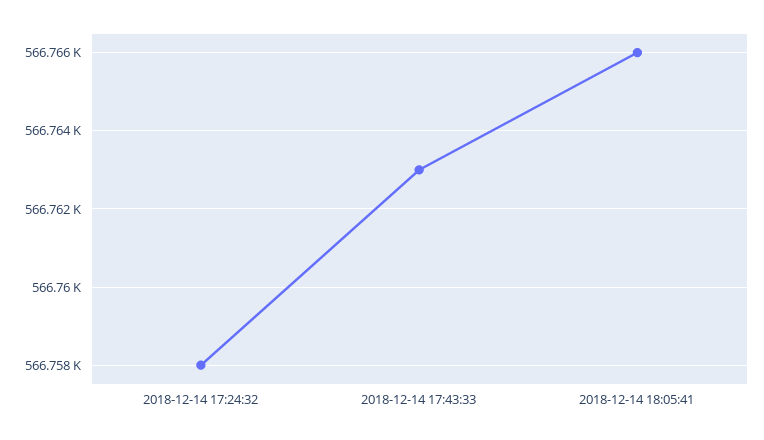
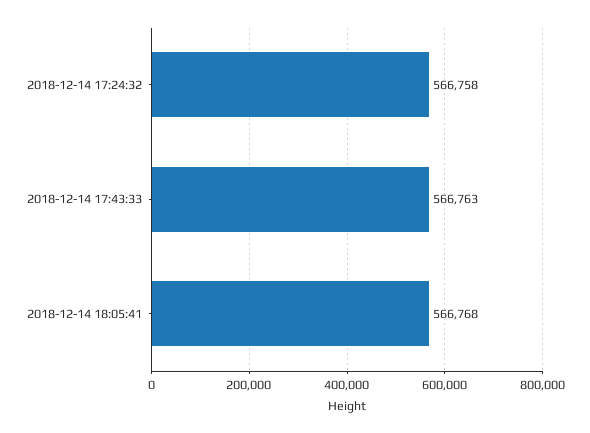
2018-12-14 18:05:41: 566766 -> 566768

